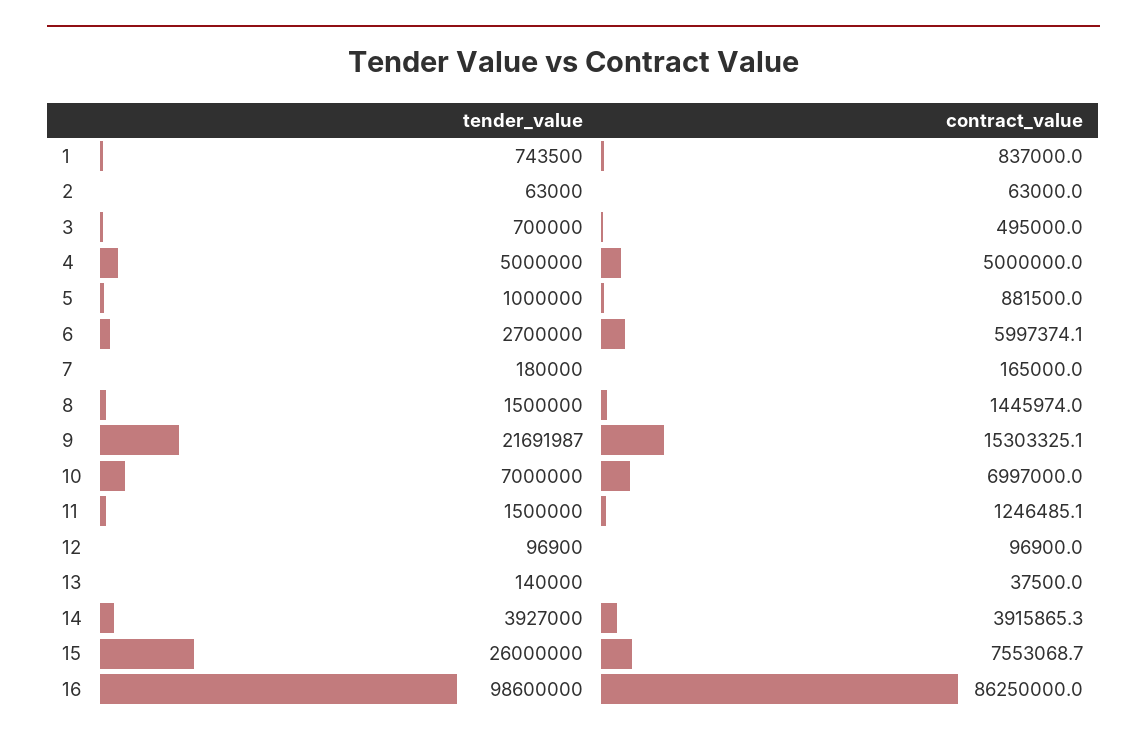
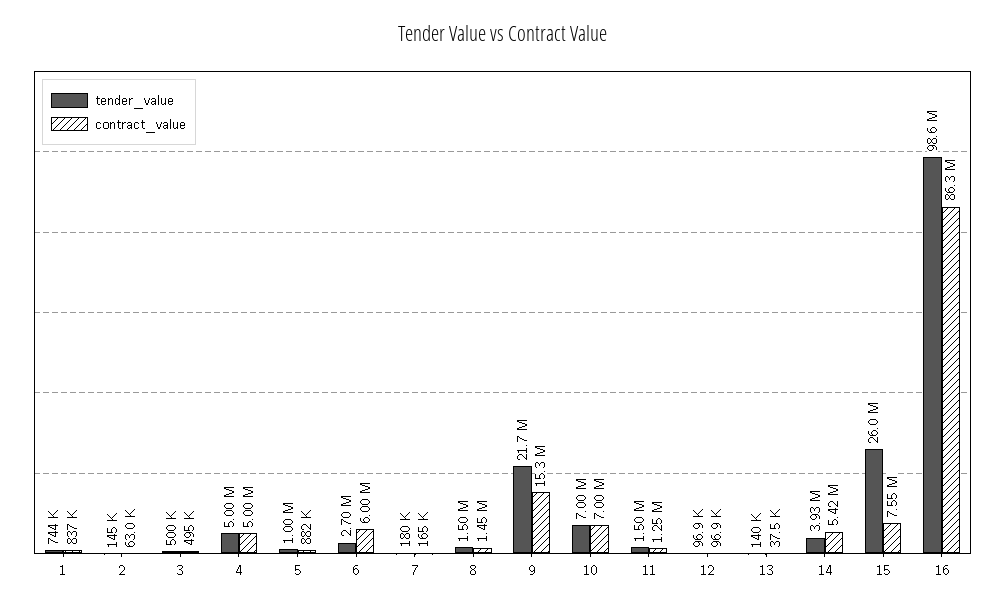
tender_value, 2: 63000 -> 145000
tender_value, 3: 700000 -> 500000
contract_value, 14: 3915865.3 -> 5420000

